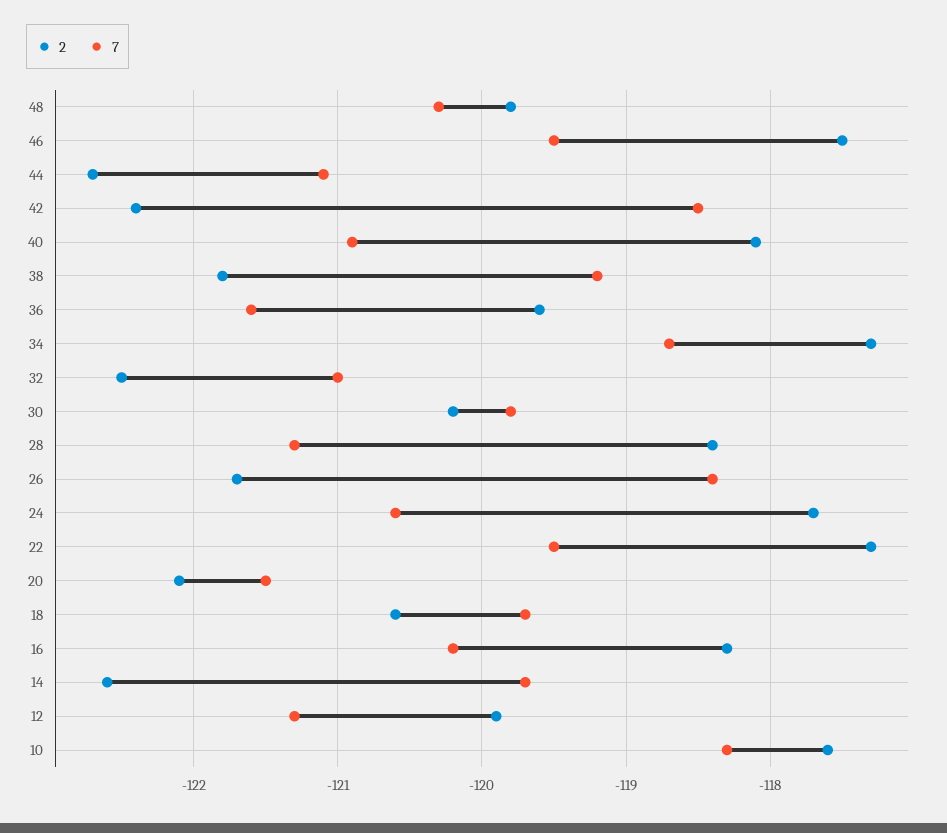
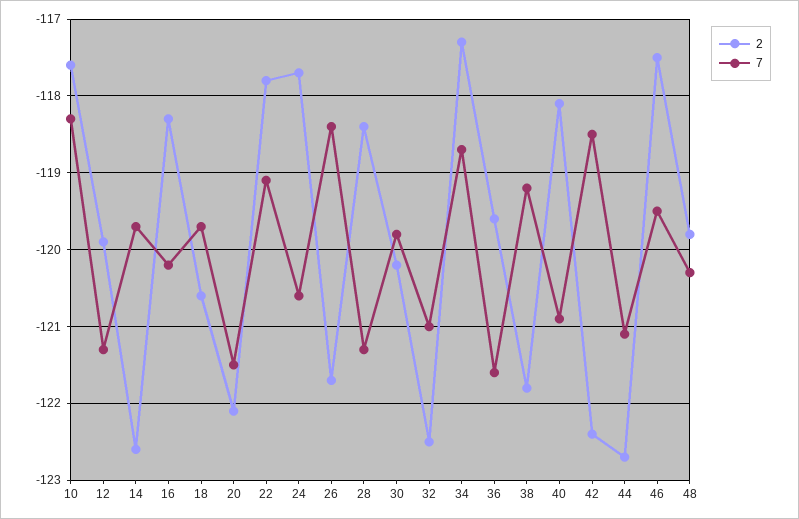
2, 22: -117.3 -> -117.8
7, 22: -119.5 -> -119.1

